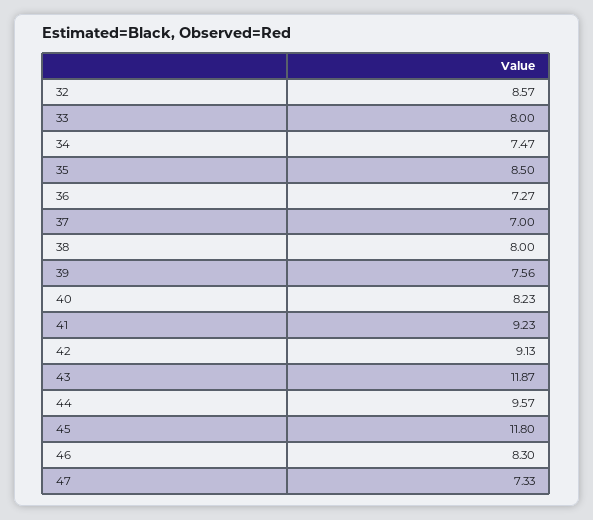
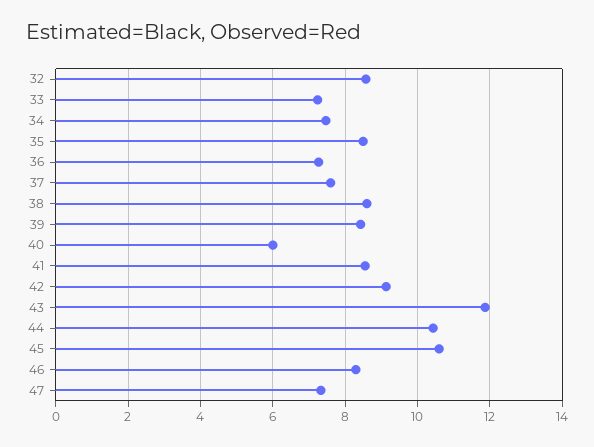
33: 8 -> 7.2
37: 7 -> 7.6
38: 8 -> 8.6
39: 7.56 -> 8.4
40: 8.23 -> 6
41: 9.23 -> 8.6
44: 9.57 -> 10.4
45: 11.8 -> 10.6

